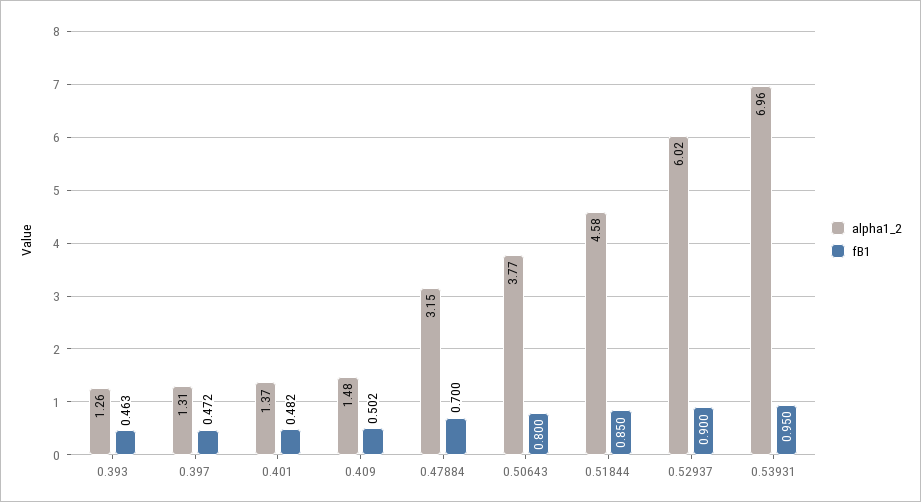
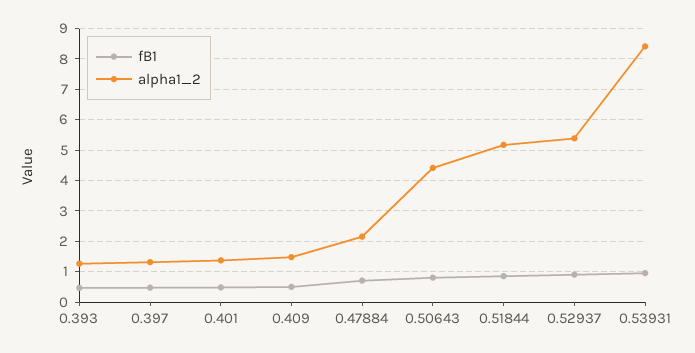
alpha1_2, 0.47884: 3.15 -> 2.2
alpha1_2, 0.50643: 3.77 -> 4.4
alpha1_2, 0.51844: 4.58 -> 5.2
alpha1_2, 0.52937: 6.02 -> 5.4
alpha1_2, 0.53931: 6.96 -> 8.4

